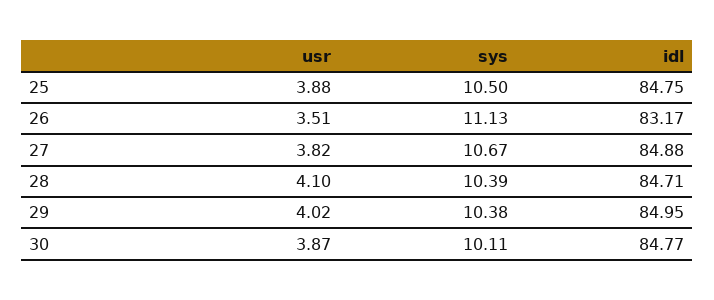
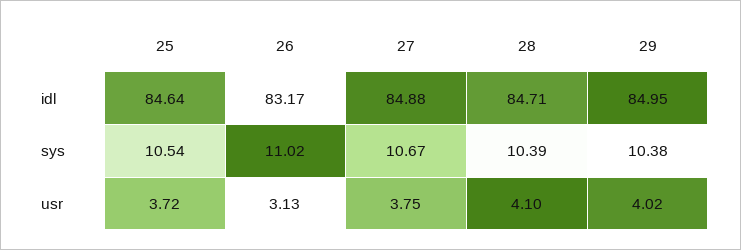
usr, 25: 3.88 -> 3.72
sys, 25: 10.5 -> 10.54
idl, 25: 84.75 -> 84.64
usr, 26: 3.51 -> 3.13
sys, 26: 11.13 -> 11.02
usr, 27: 3.82 -> 3.75
usr, 30: 3.87 -> none
sys, 30: 10.11 -> none
idl, 30: 84.77 -> none

